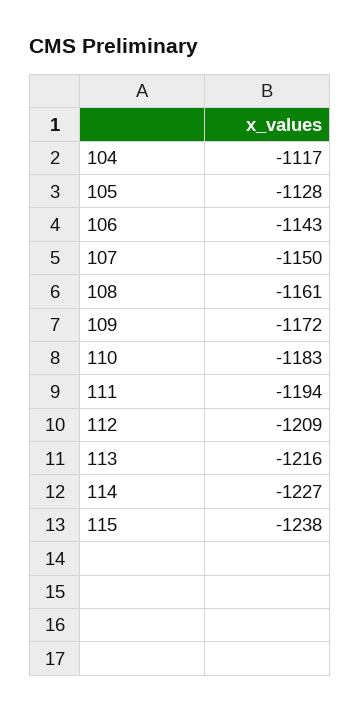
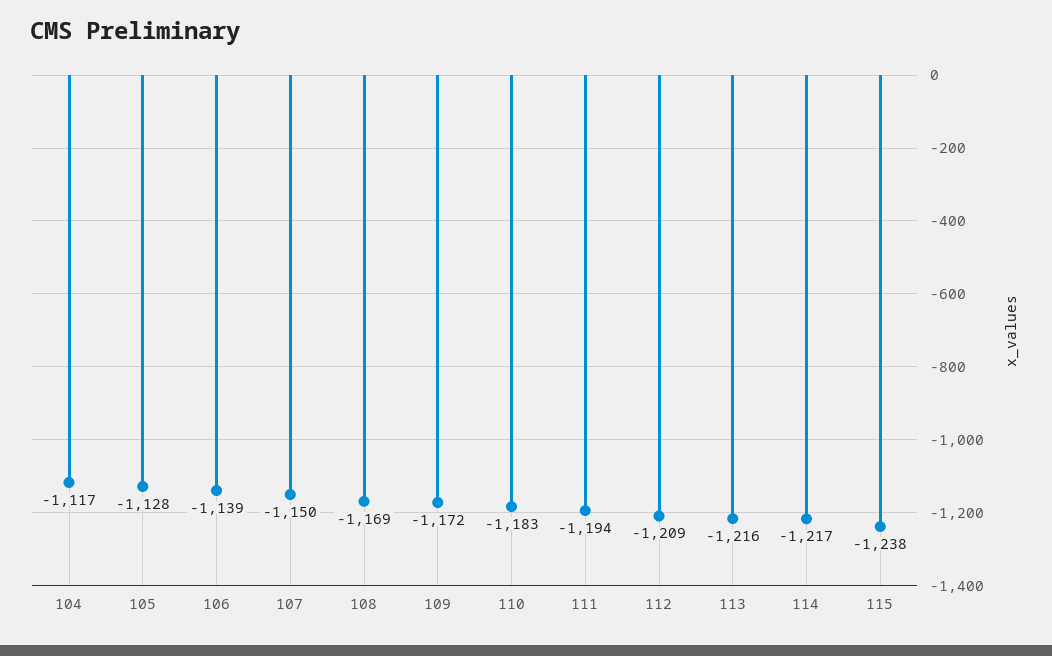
106: -1143 -> -1139
108: -1161 -> -1169
114: -1227 -> -1217

